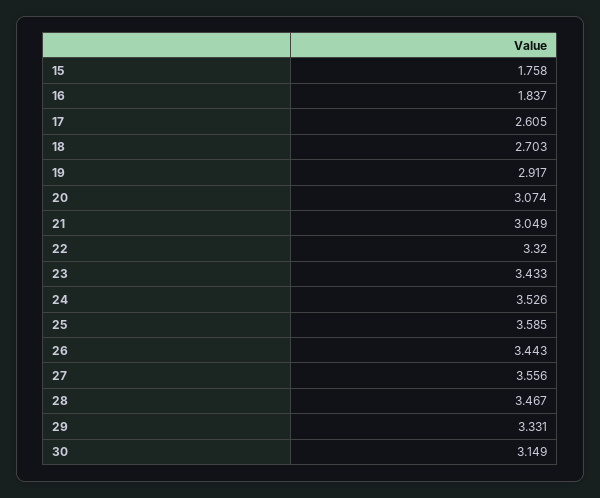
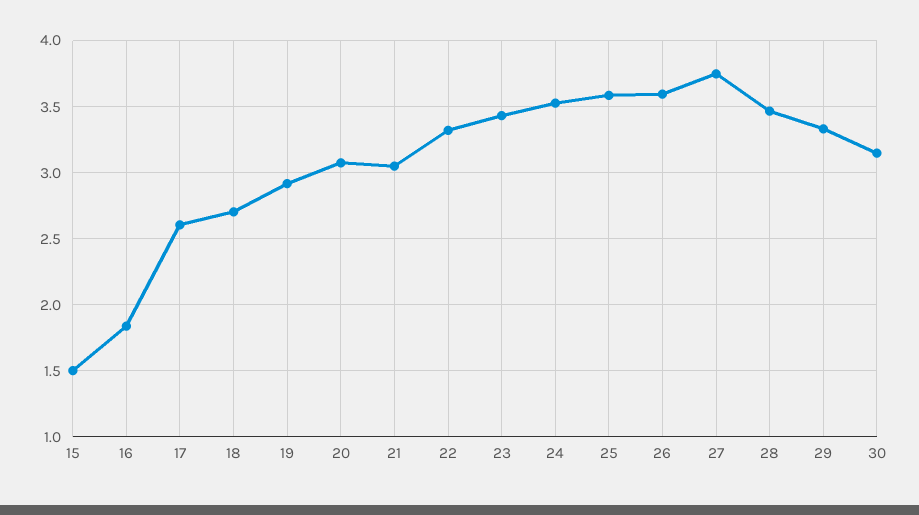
15: 1.758 -> 1.5
26: 3.443 -> 3.6
27: 3.556 -> 3.75

